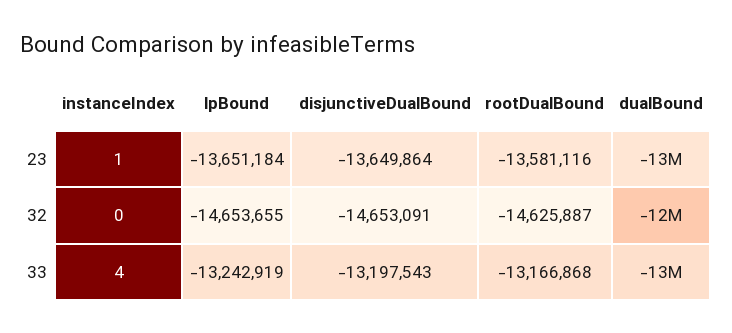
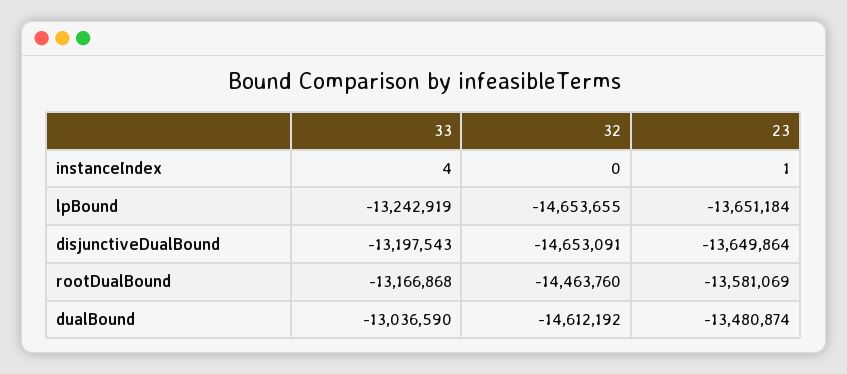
rootDualBound, 23: -13581116 -> -13581069
rootDualBound, 32: -14625887 -> -14463760
dualBound, 32: -12000000 -> -14612192

